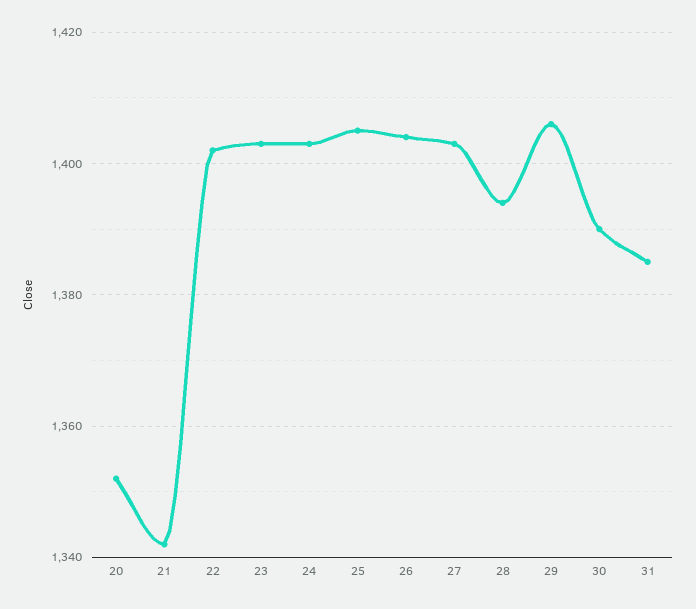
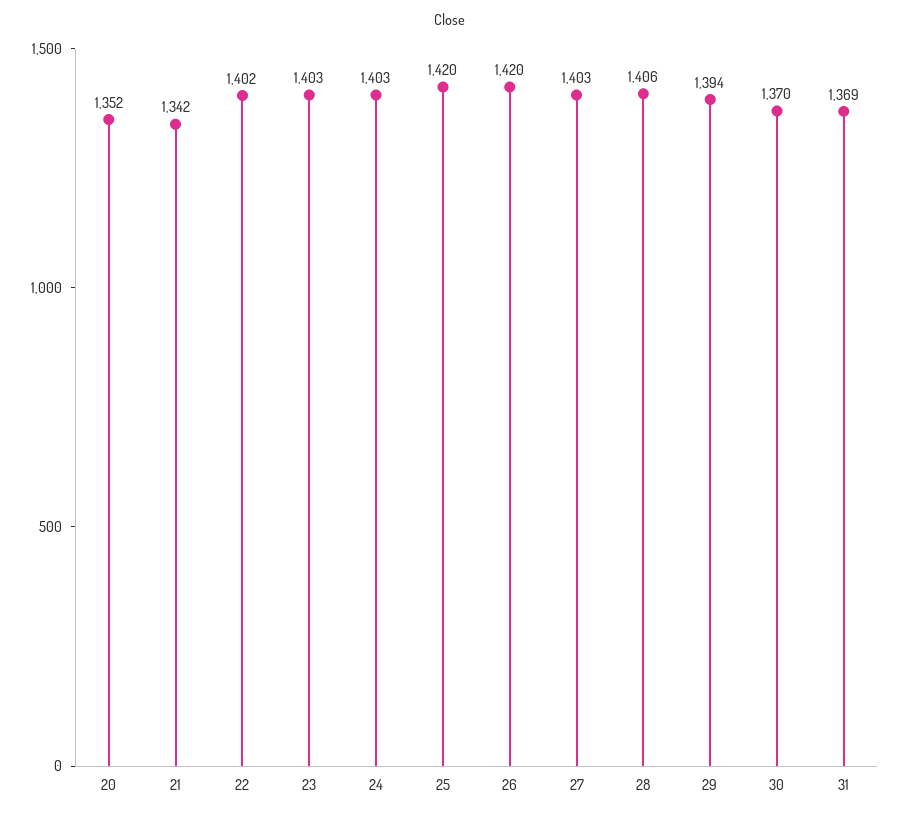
25: 1405 -> 1420
26: 1405 -> 1420
28: 1395 -> 1406
29: 1405 -> 1394
30: 1390 -> 1370
31: 1385 -> 1369

